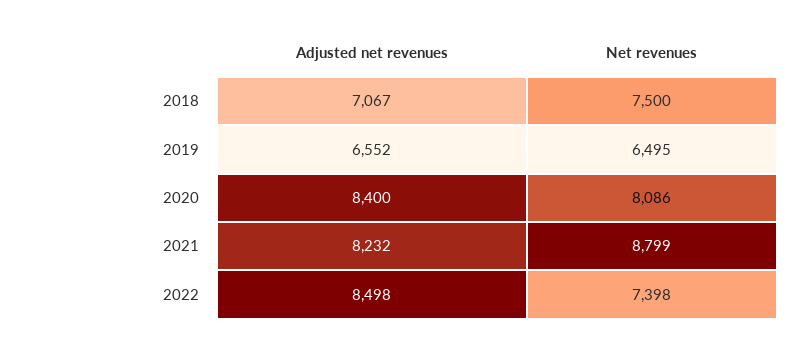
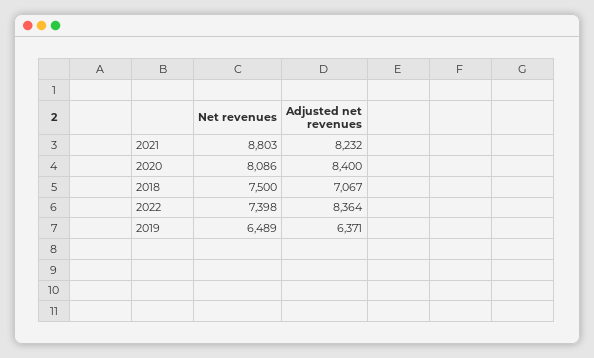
Adjusted net revenues, 2019: 6552 -> 6371
Net revenues, 2019: 6495 -> 6489
Net revenues, 2021: 8799 -> 8803
Adjusted net revenues, 2022: 8498 -> 8364

